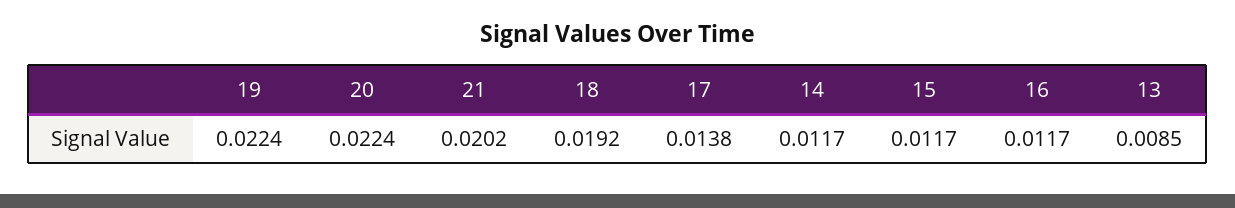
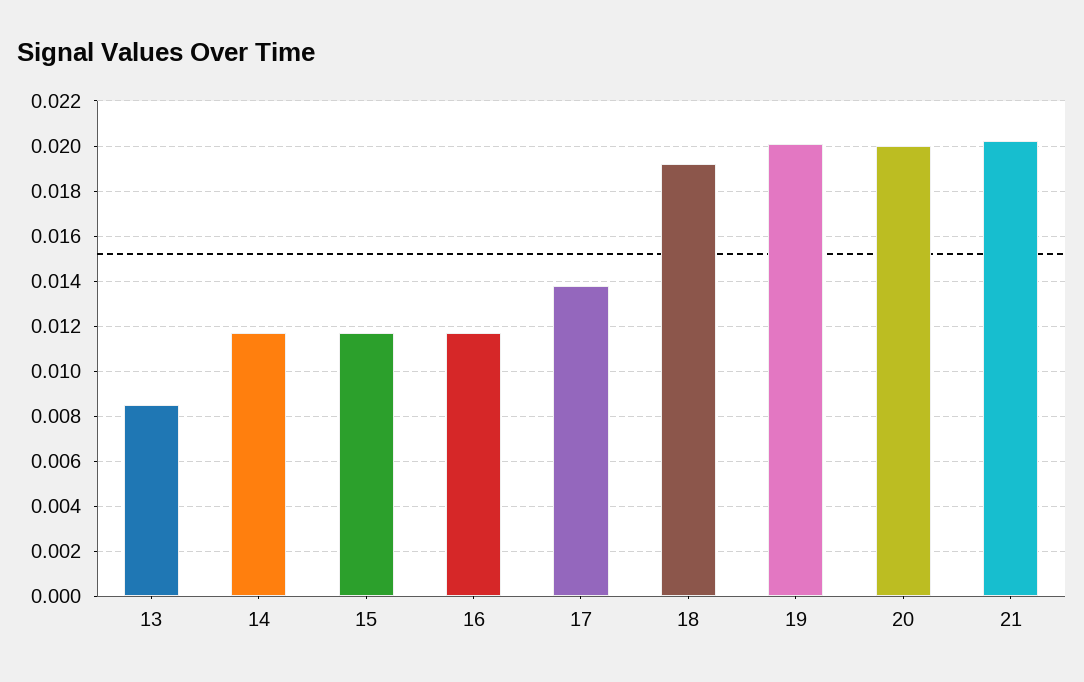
19: 0.0224 -> 0.02
20: 0.0224 -> 0.02

